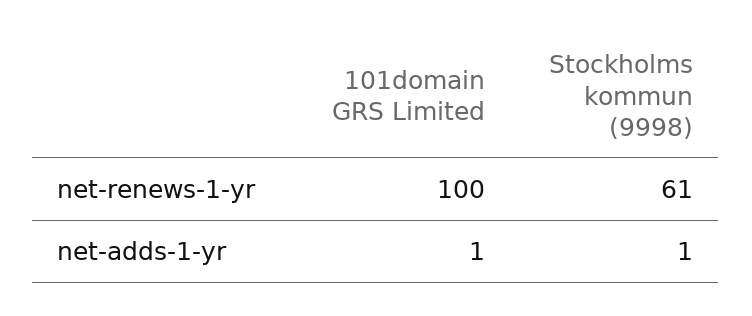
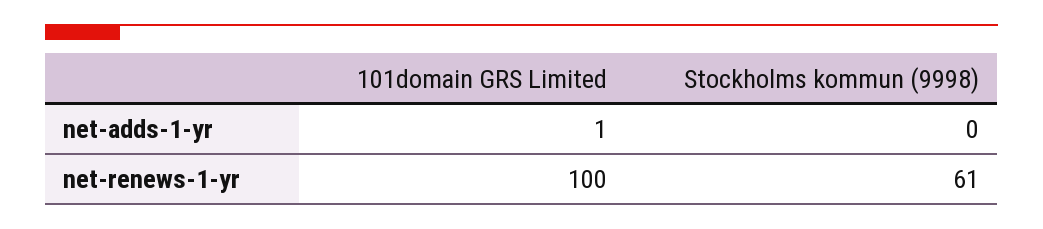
Stockholms kommun (9998), net-adds-1-yr: 1 -> 0

